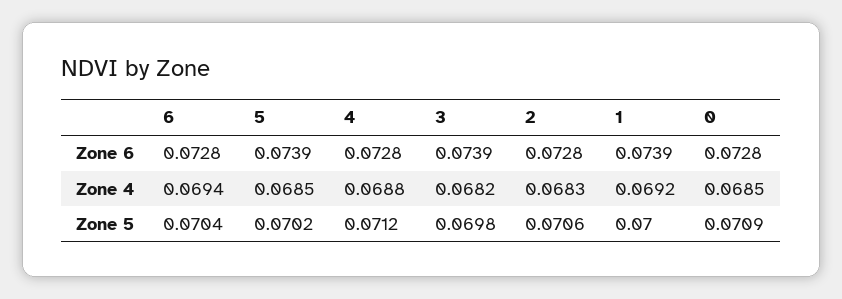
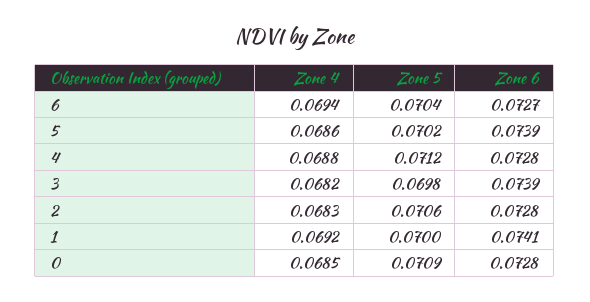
6, Zone 6: 0.0728 -> 0.0727
1, Zone 6: 0.0739 -> 0.0741
5, Zone 4: 0.0685 -> 0.0686

